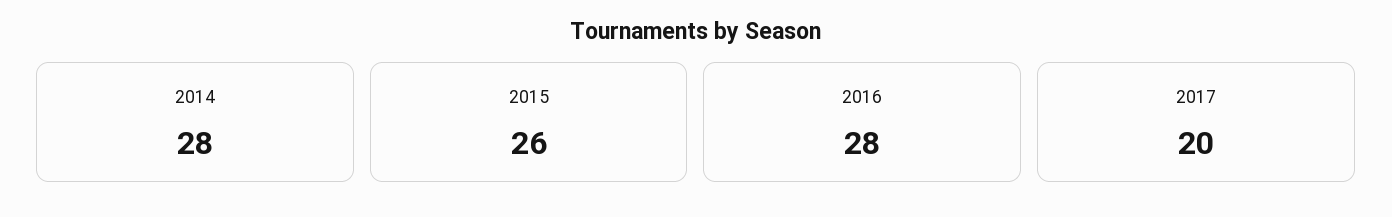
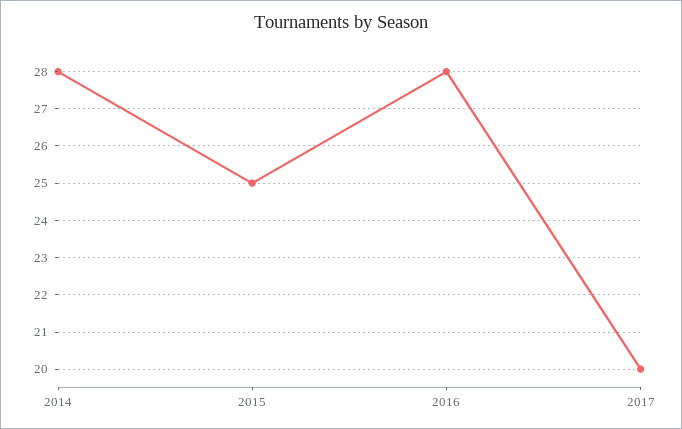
2015: 26 -> 25

